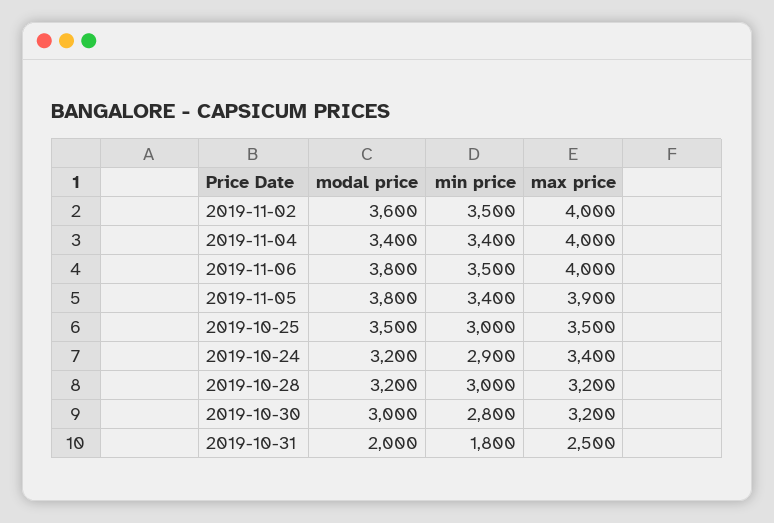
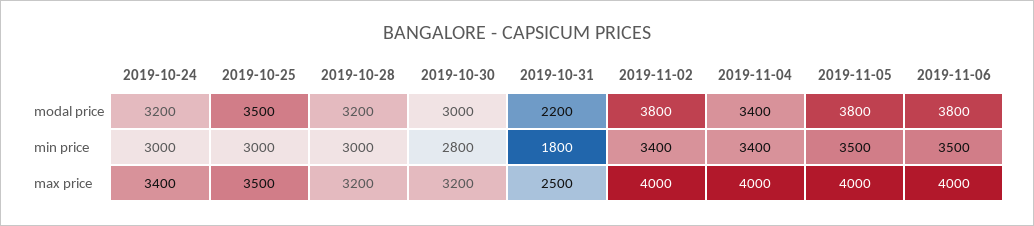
modal price, 2019-11-02: 3600 -> 3800
min price, 2019-11-02: 3500 -> 3400
min price, 2019-11-05: 3400 -> 3500
max price, 2019-11-05: 3900 -> 4000
min price, 2019-10-24: 2900 -> 3000
modal price, 2019-10-31: 2000 -> 2200

